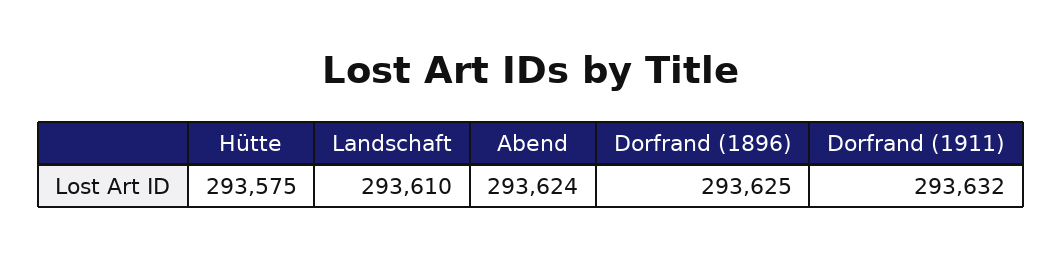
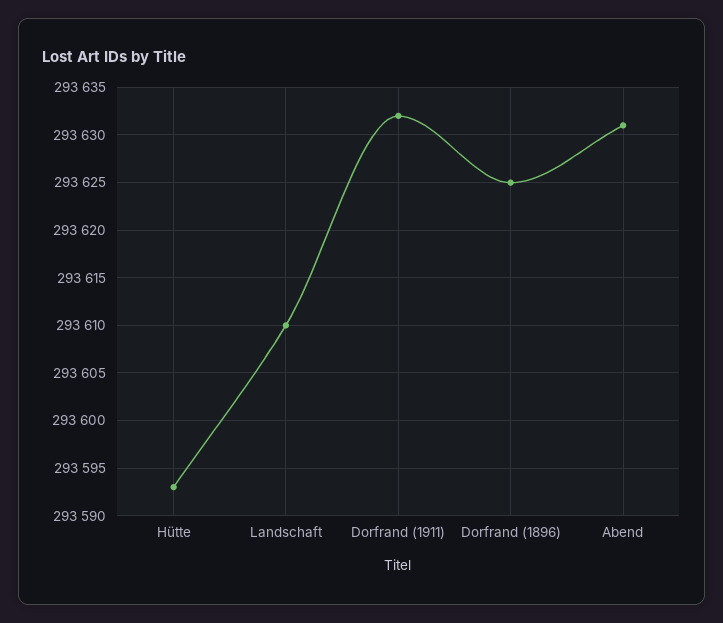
Hütte: 293575 -> 293593
Abend: 293624 -> 293631

